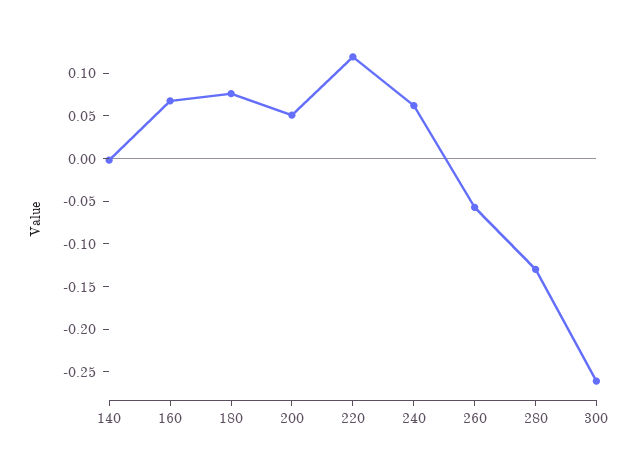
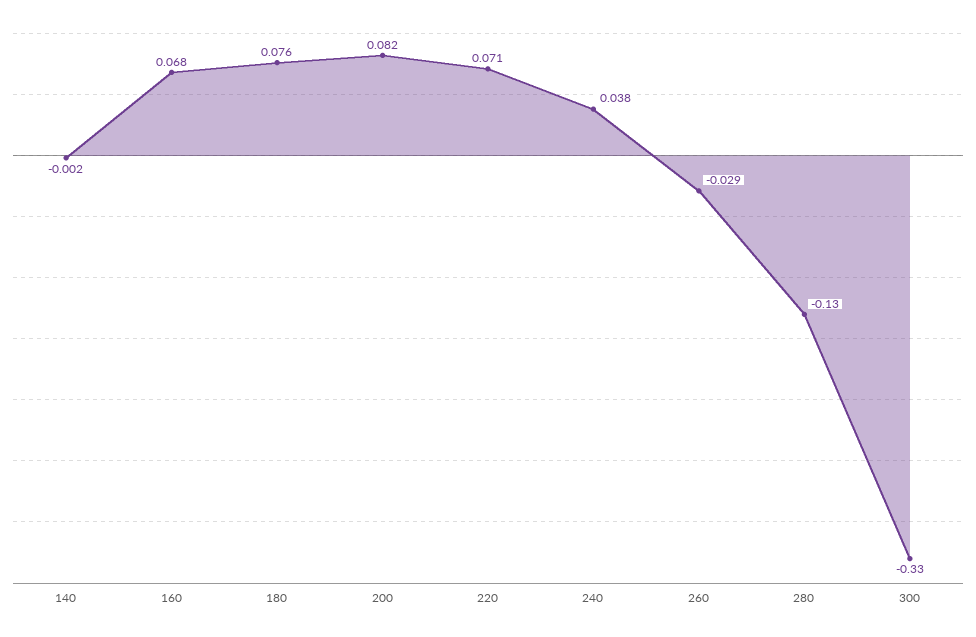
200: 0.05 -> 0.082
220: 0.12 -> 0.071
240: 0.06 -> 0.038
260: -0.06 -> -0.029
300: -0.26 -> -0.33

